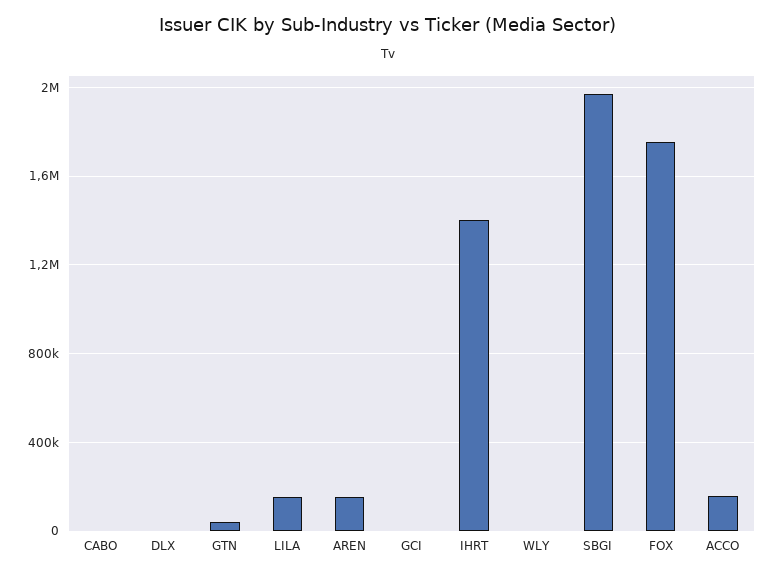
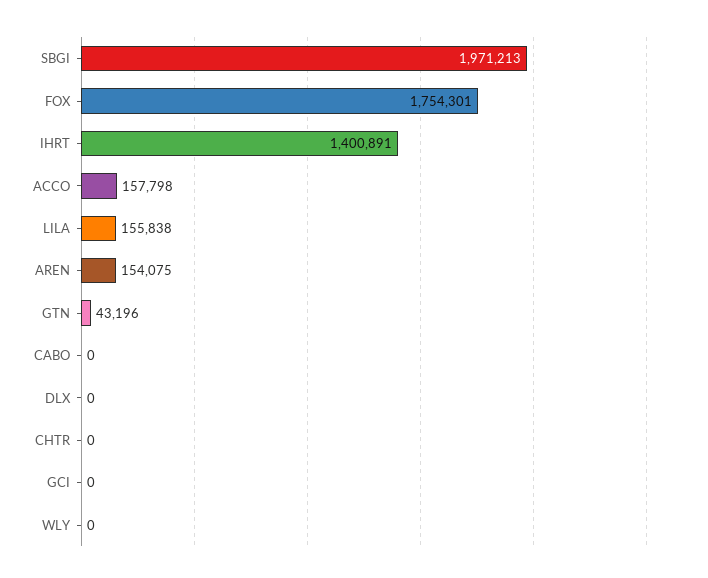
CHTR: none -> 0

